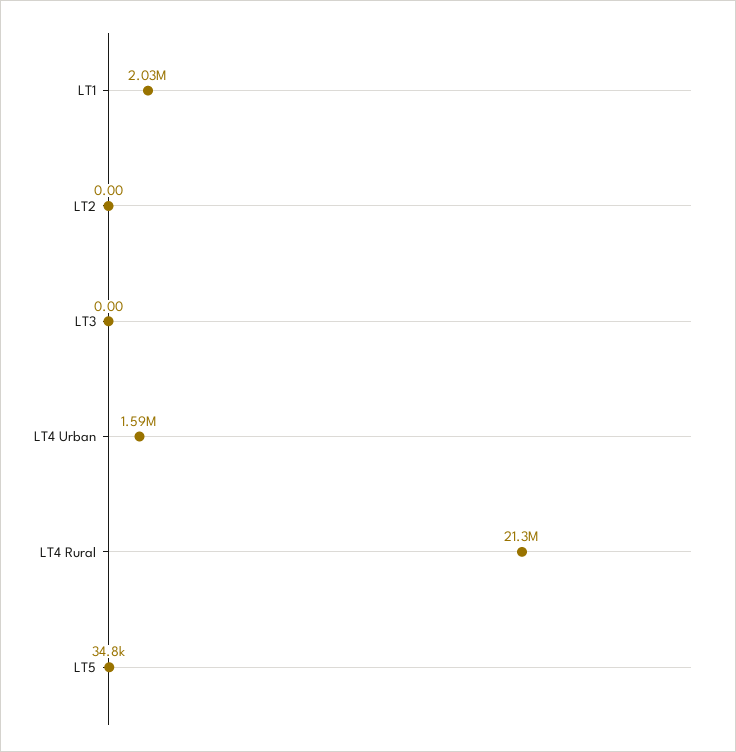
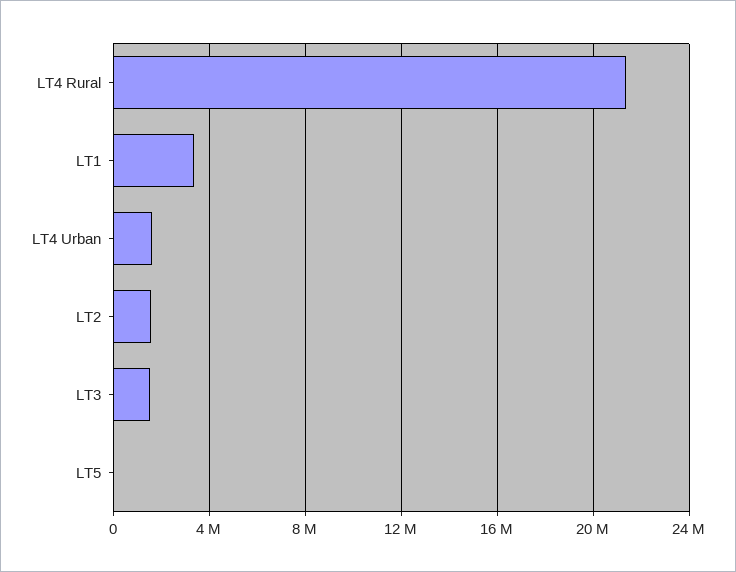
LT1: 2030000 -> 3500000
LT2: 0 -> 1500000
LT3: 0 -> 1500000

